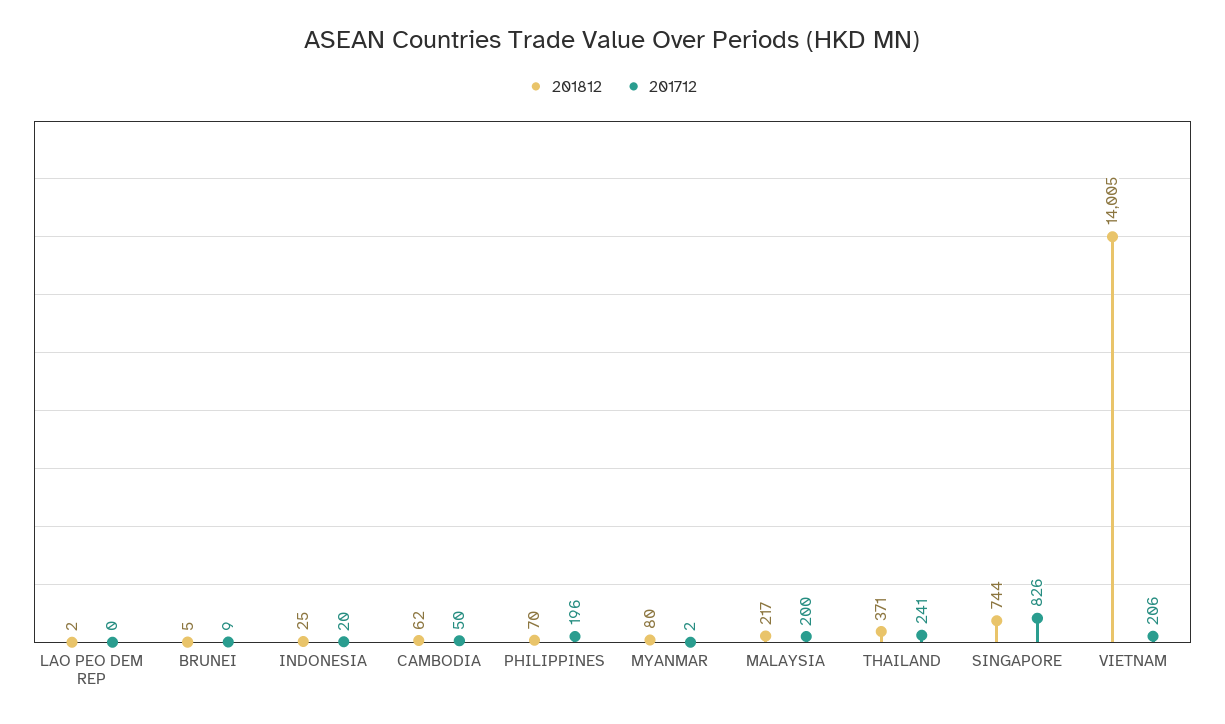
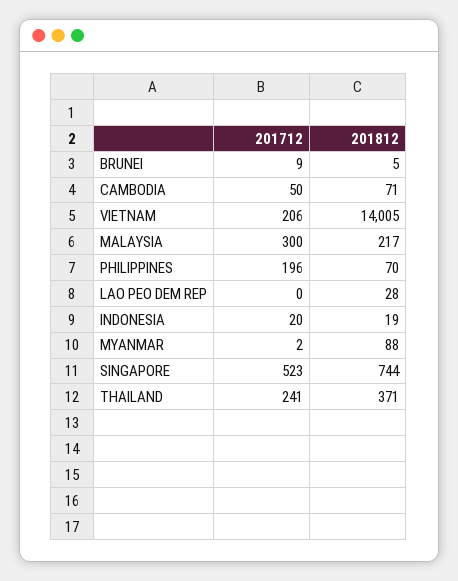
201812, LAO PEO DEM REP: 2 -> 28
201812, INDONESIA: 25 -> 19
201812, CAMBODIA: 62 -> 71
201812, MYANMAR: 80 -> 88
201712, MALAYSIA: 200 -> 300
201712, SINGAPORE: 826 -> 523

